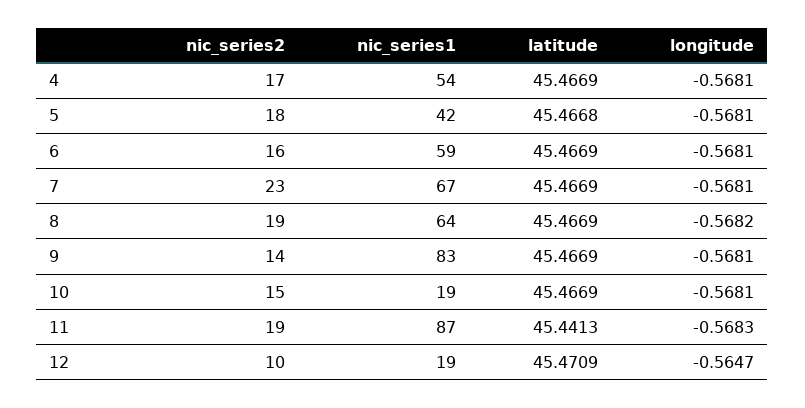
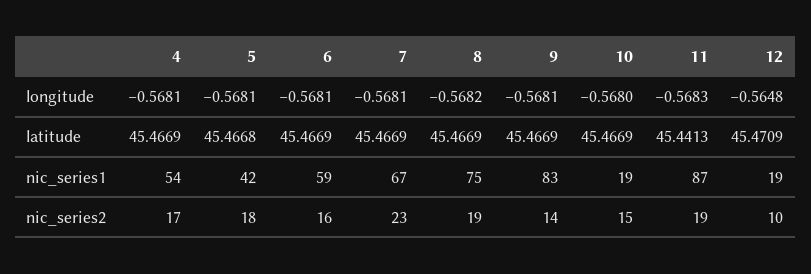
nic_series1, 8: 64 -> 75
longitude, 10: -0.5681 -> -0.568
longitude, 12: -0.5647 -> -0.5648

